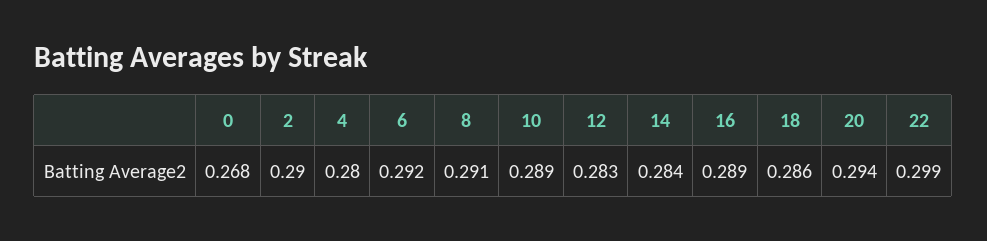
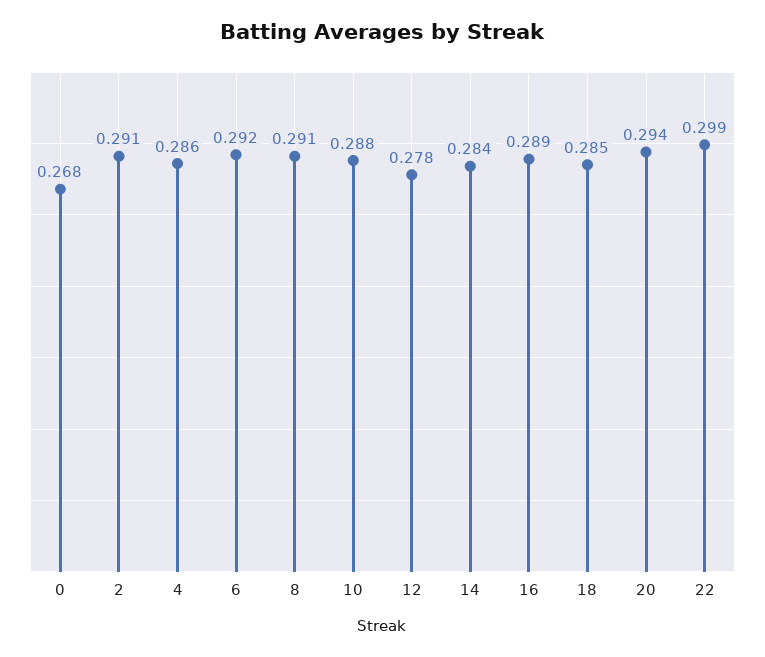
2: 0.29 -> 0.291
4: 0.28 -> 0.286
10: 0.289 -> 0.288
12: 0.283 -> 0.278
18: 0.286 -> 0.285

